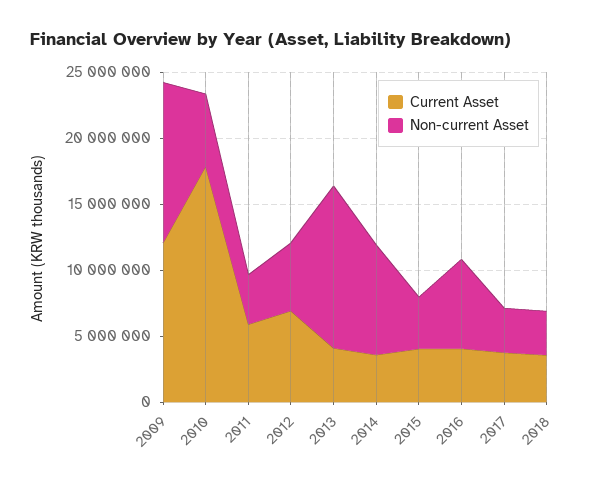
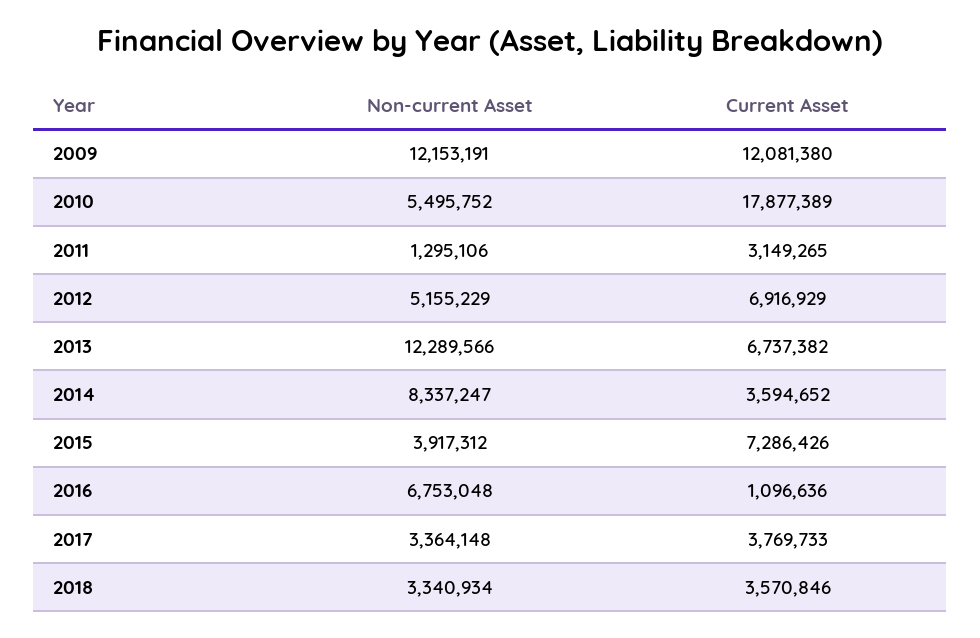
Current Asset, 2011: 6000000 -> 3149265
Non-current Asset, 2011: 4000000 -> 1295106
Current Asset, 2013: 4000000 -> 6737382
Current Asset, 2015: 4000000 -> 7286426
Current Asset, 2016: 4000000 -> 1096636

